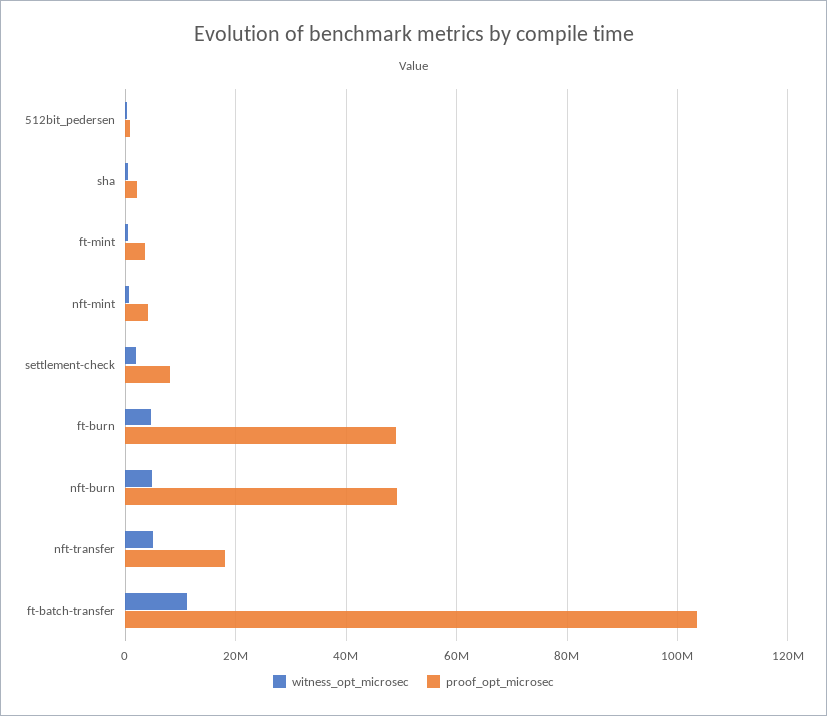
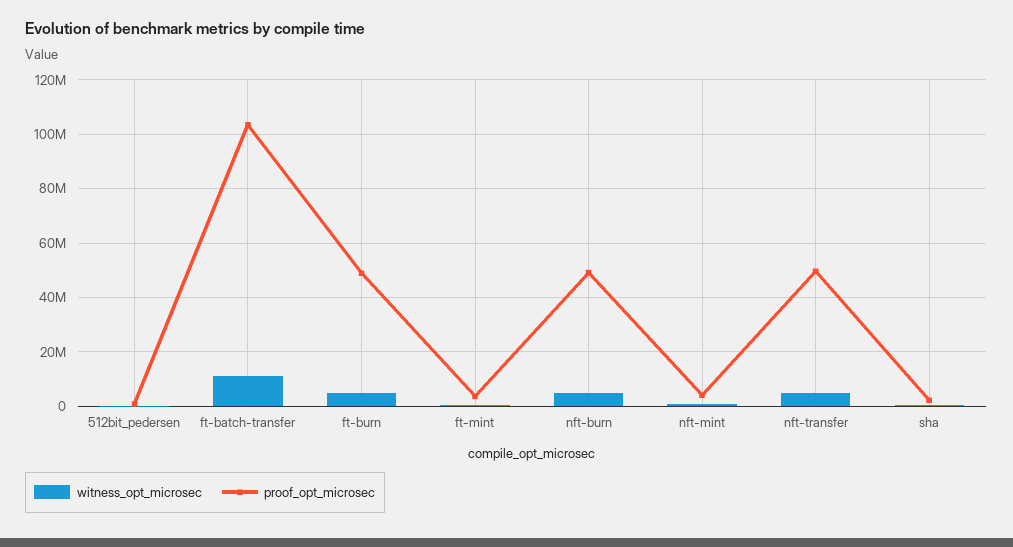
witness_opt_microsec, settlement-check: 2000000 -> none
proof_opt_microsec, settlement-check: 8000000 -> none
proof_opt_microsec, nft-transfer: 18000000 -> 50000000

